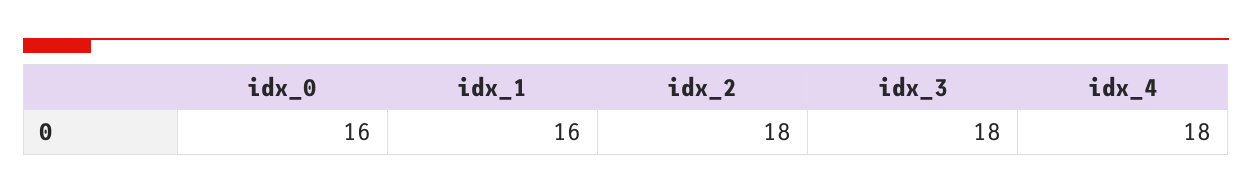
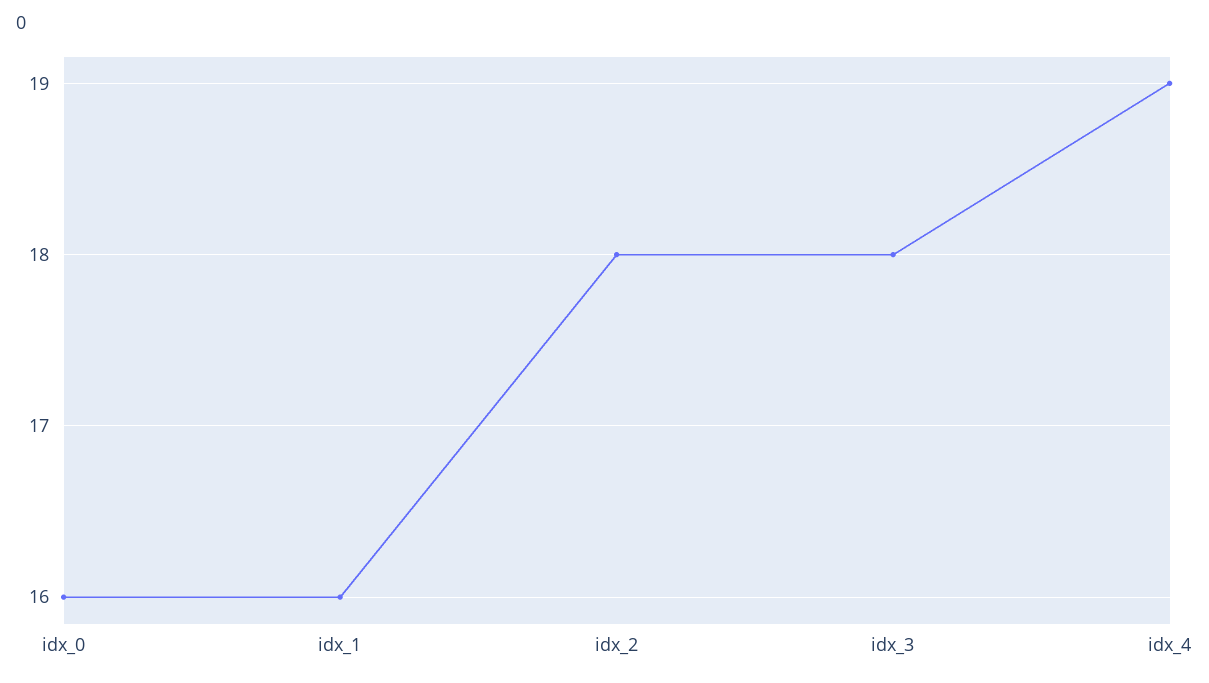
idx_4: 18 -> 19

